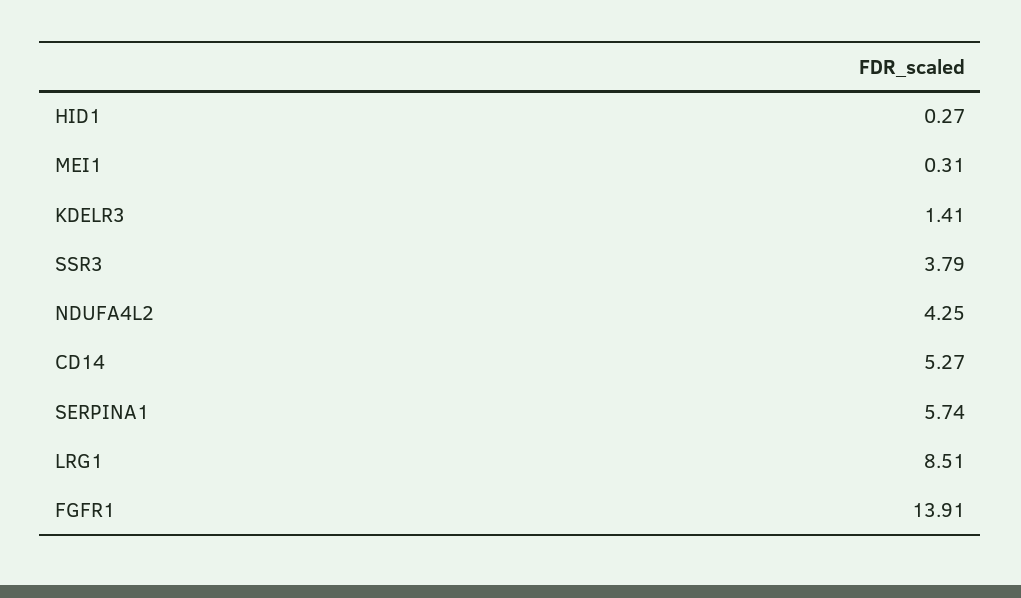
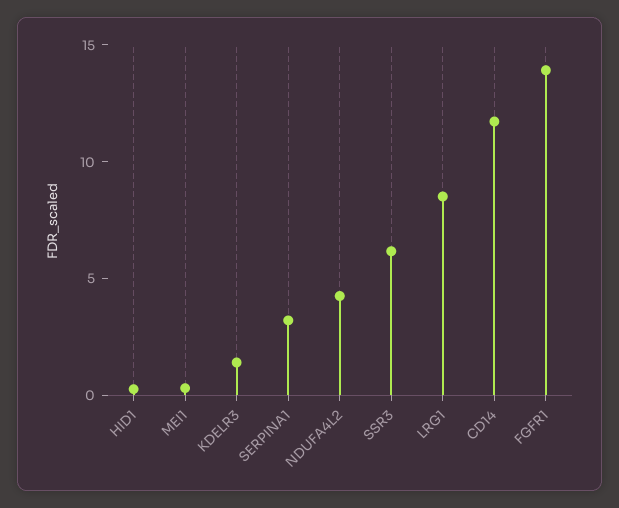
SSR3: 3.79 -> 6
CD14: 5.27 -> 12
SERPINA1: 5.74 -> 3

